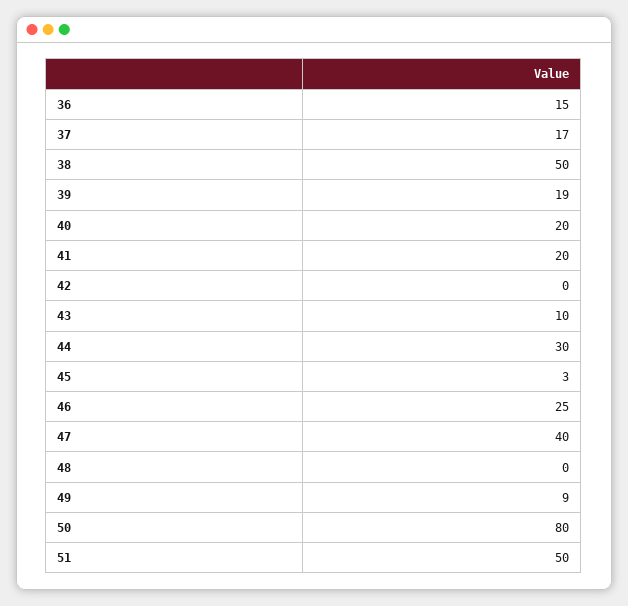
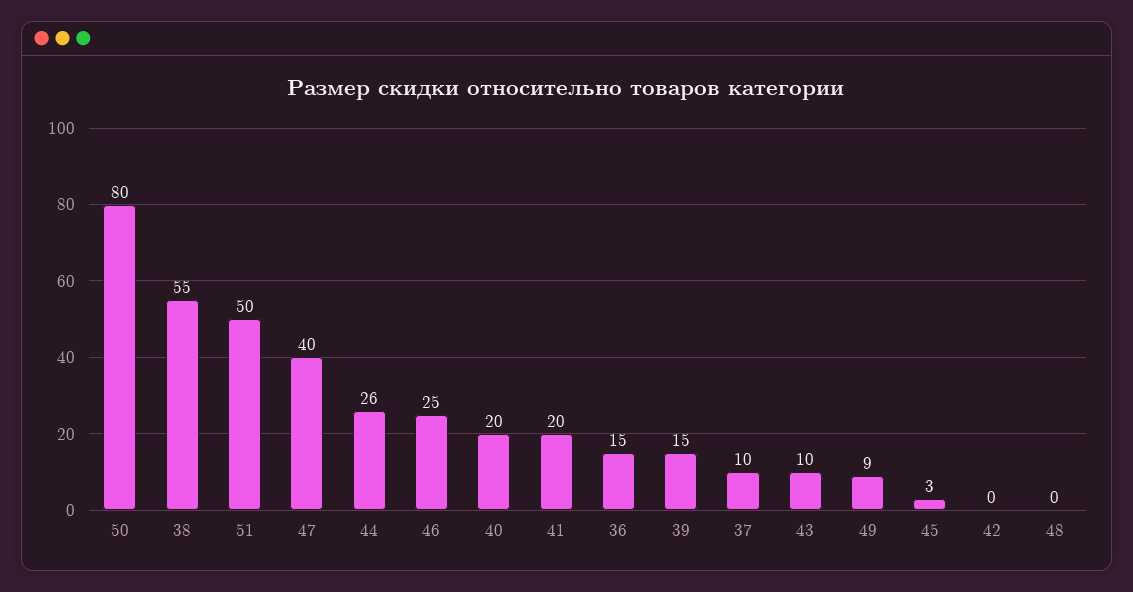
37: 17 -> 10
38: 50 -> 55
39: 19 -> 15
44: 30 -> 26

